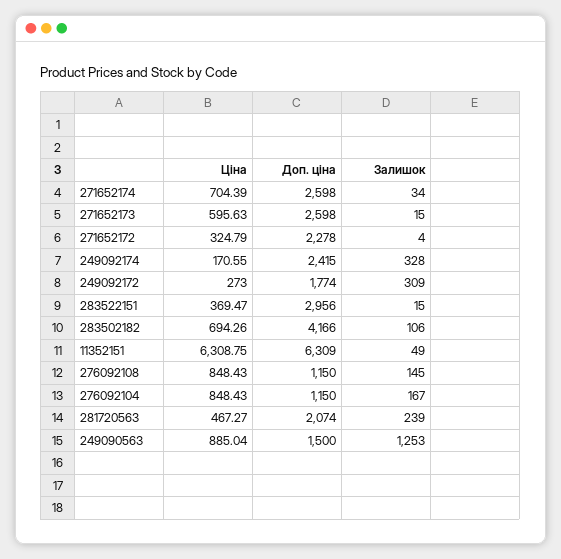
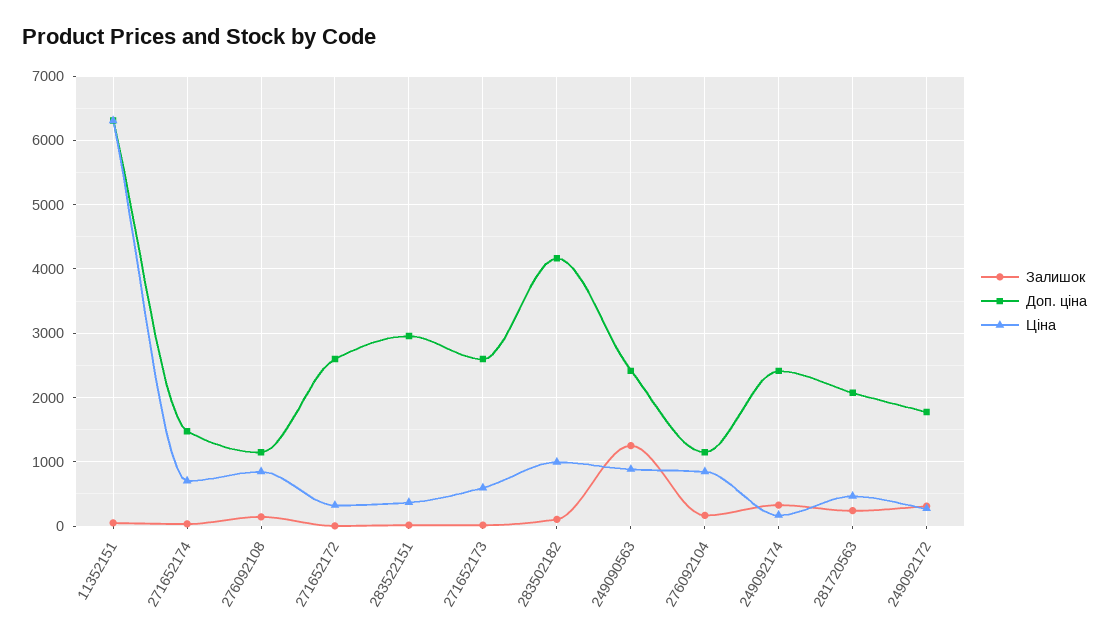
Доп. ціна, 271652174: 2598 -> 1500
Доп. ціна, 271652172: 2278 -> 2600
Ціна, 283502182: 694.26 -> 1000
Доп. ціна, 249090563: 1500 -> 2400

